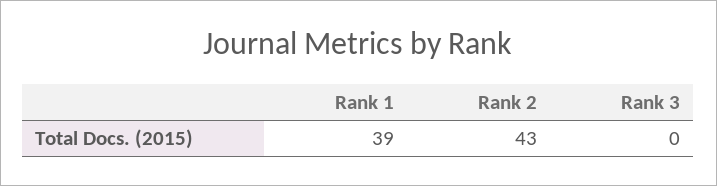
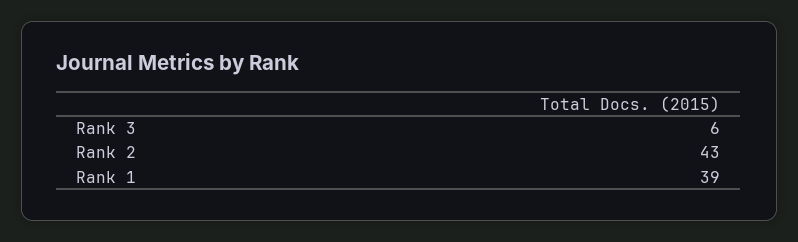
Rank 3: 0 -> 6

